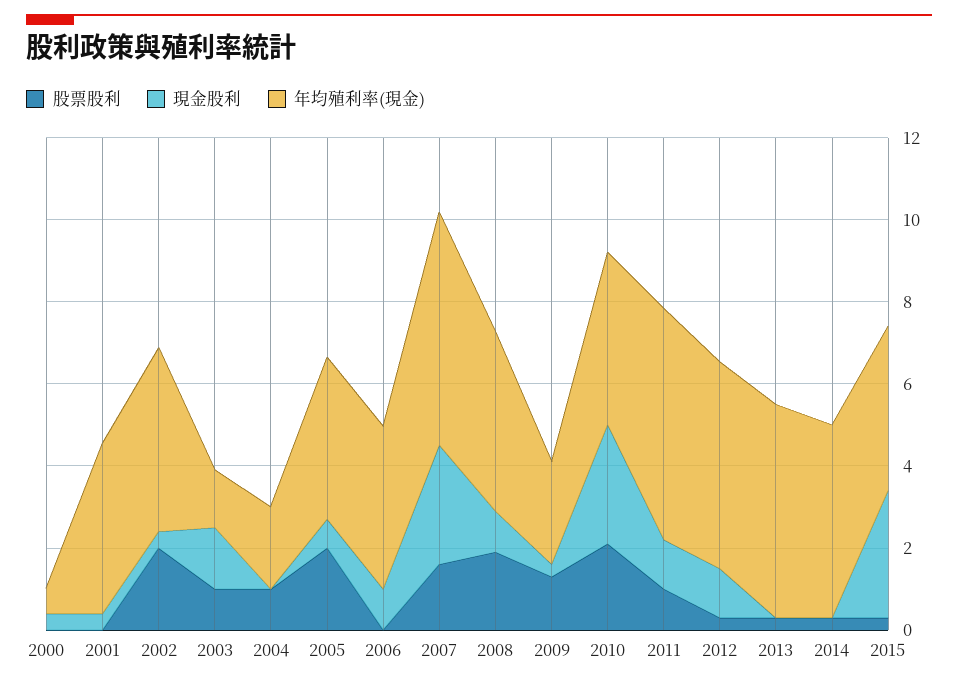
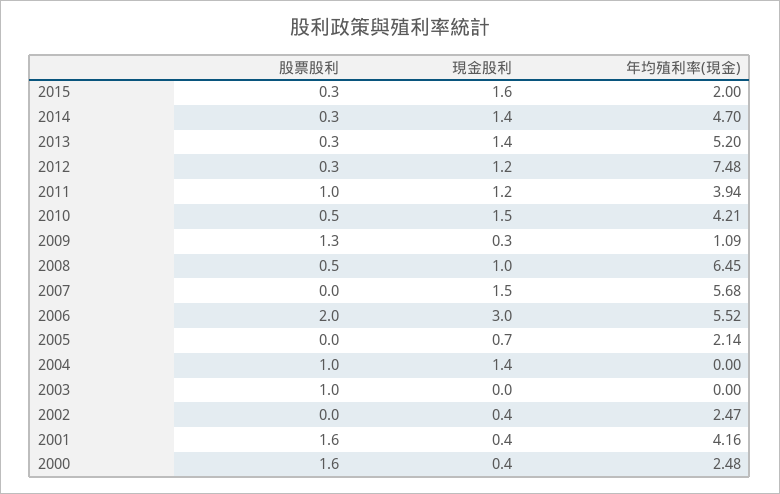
股票股利, 2000: 0 -> 1.6
年均殖利率(現金), 2000: 0.5 -> 2.48
股票股利, 2001: 0 -> 1.6
股票股利, 2002: 2 -> 0
年均殖利率(現金), 2002: 4.5 -> 2.47
現金股利, 2003: 1.5 -> 0
年均殖利率(現金), 2003: 1.5 -> 0
現金股利, 2004: 0 -> 1.4
年均殖利率(現金), 2004: 2 -> 0
股票股利, 2005: 2 -> 0
年均殖利率(現金), 2005: 4 -> 2.14
股票股利, 2006: 0 -> 2
現金股利, 2006: 1 -> 3
年均殖利率(現金), 2006: 4 -> 5.52
股票股利, 2007: 1.5 -> 0
現金股利, 2007: 3 -> 1.5
股票股利, 2008: 2 -> 0.5
年均殖利率(現金), 2008: 4.5 -> 6.45
年均殖利率(現金), 2009: 2.5 -> 1.09
股票股利, 2010: 2 -> 0.5
現金股利, 2010: 3 -> 1.5
年均殖利率(現金), 2011: 5.5 -> 3.94
年均殖利率(現金), 2012: 5 -> 7.48
現金股利, 2013: 0 -> 1.4
現金股利, 2014: 0 -> 1.4
現金股利, 2015: 3 -> 1.6
年均殖利率(現金), 2015: 4 -> 2

